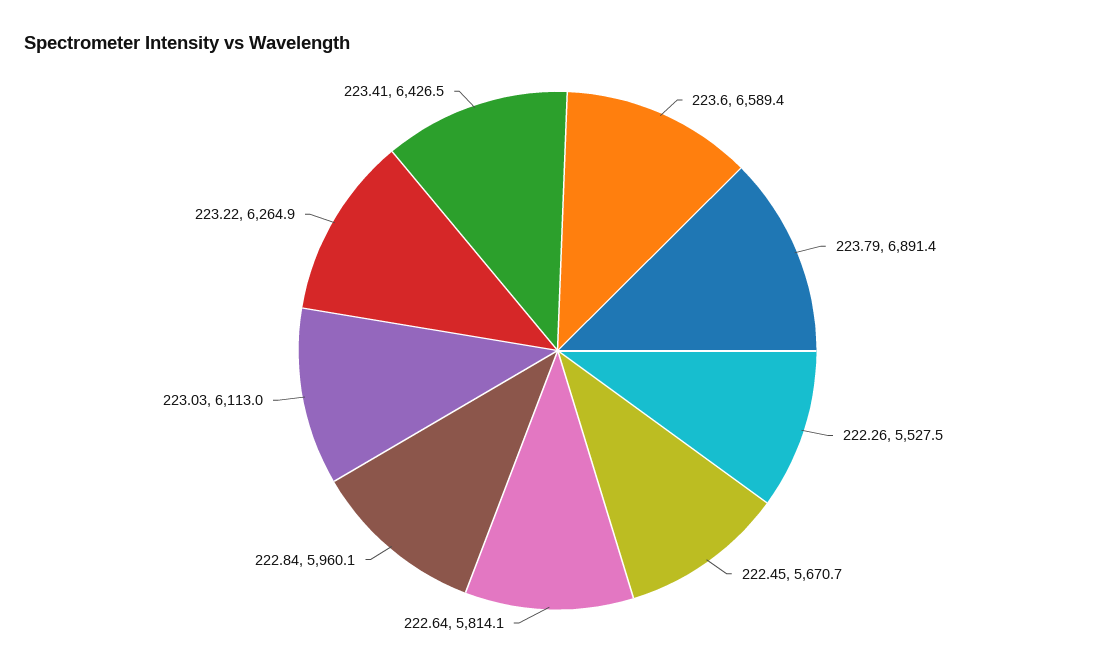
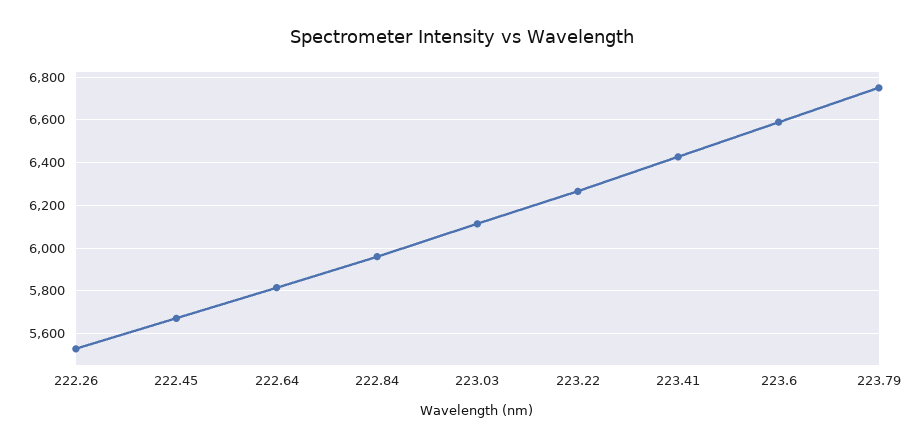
223.79: 6891.4 -> 6750

